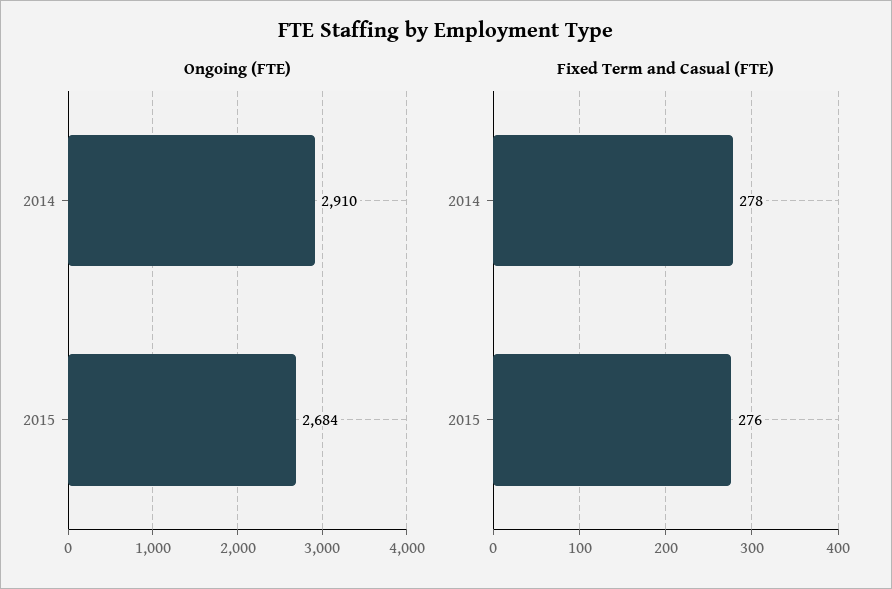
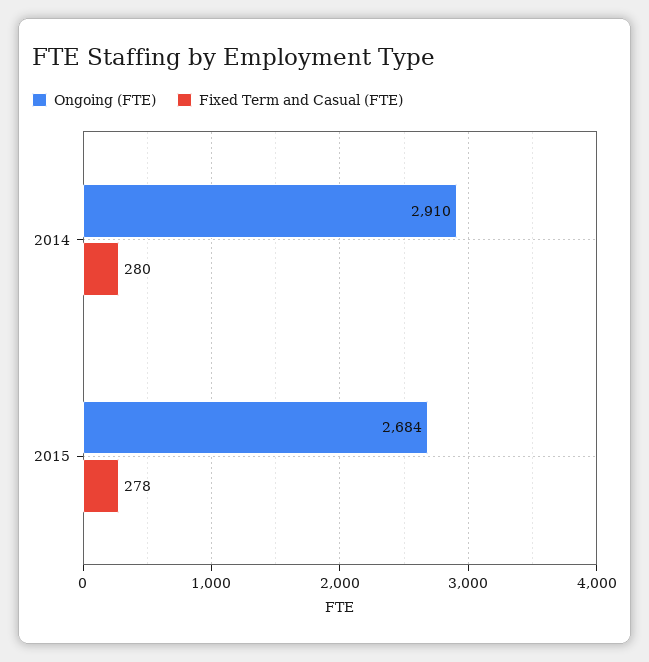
Fixed Term and Casual (FTE), 2014: 278 -> 280
Fixed Term and Casual (FTE), 2015: 276 -> 278

